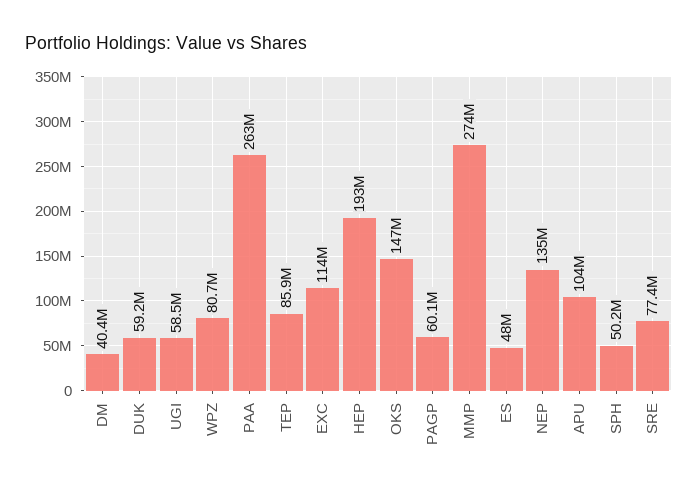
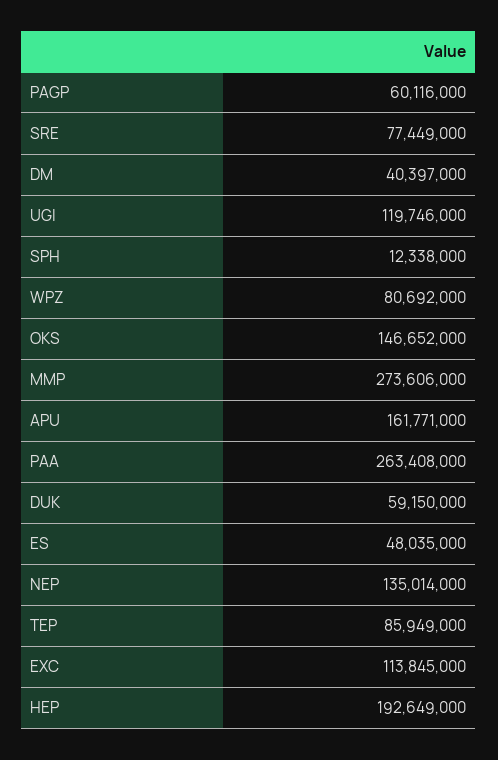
UGI: 58500000 -> 119746000
APU: 104000000 -> 161771000
SPH: 50200000 -> 12338000

